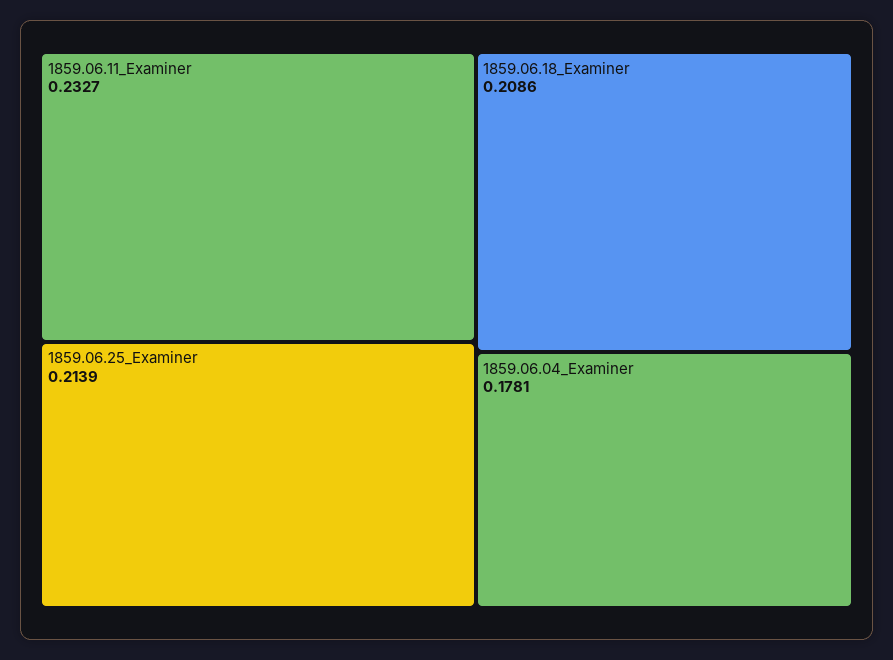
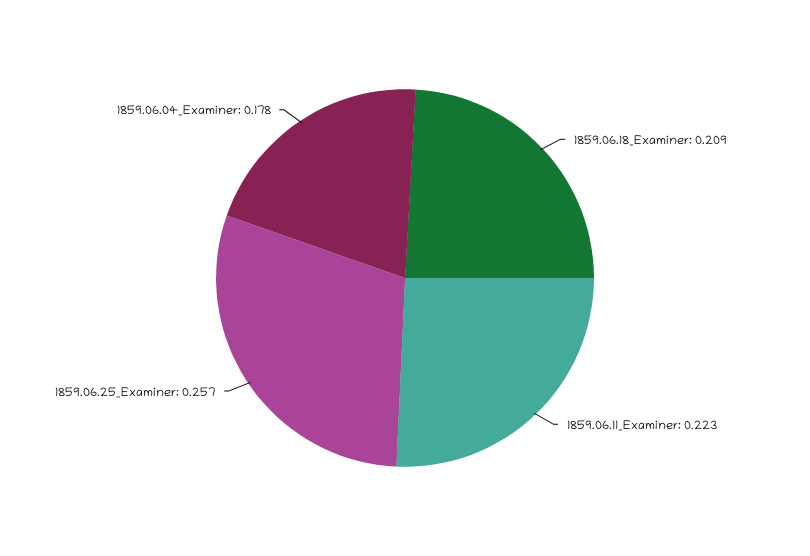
1859.06.11_Examiner: 0.2327 -> 0.223
1859.06.25_Examiner: 0.2139 -> 0.257

